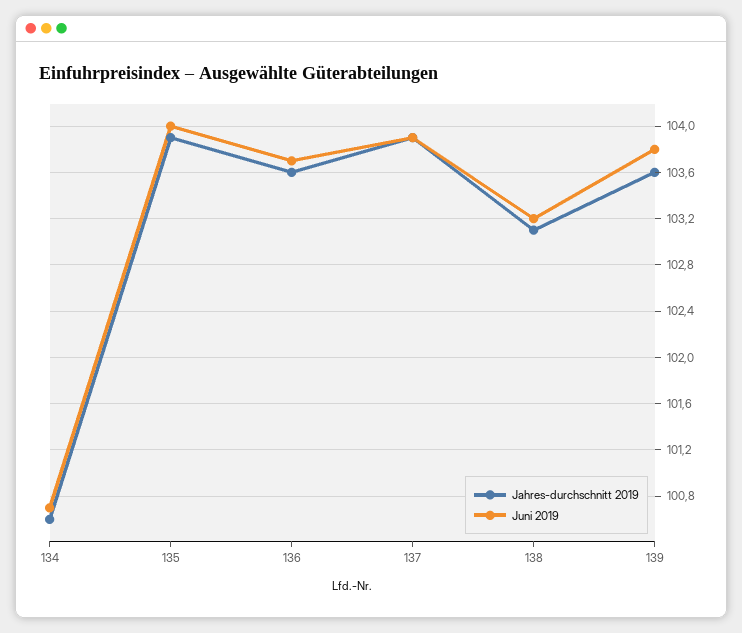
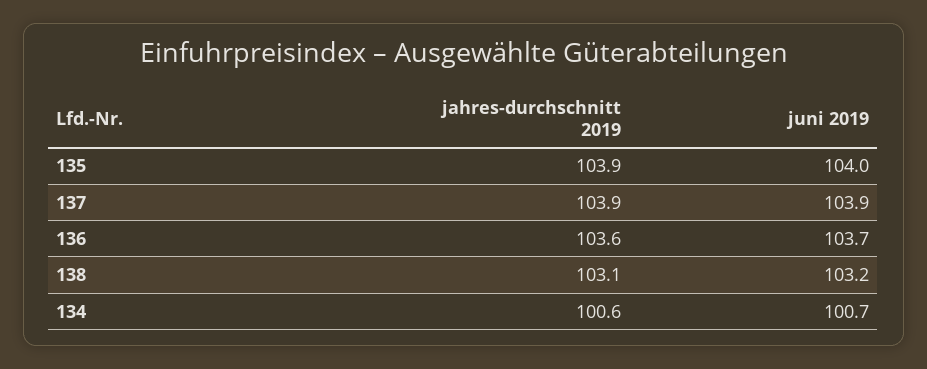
Jahres-durchschnitt 2019, 139: 103.6 -> none
Juni 2019, 139: 103.8 -> none

